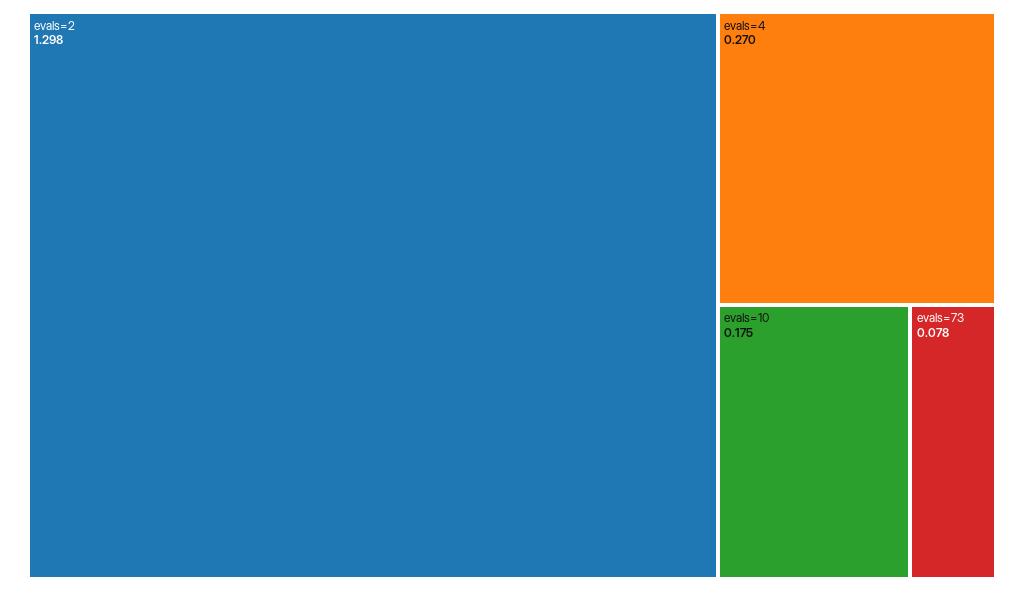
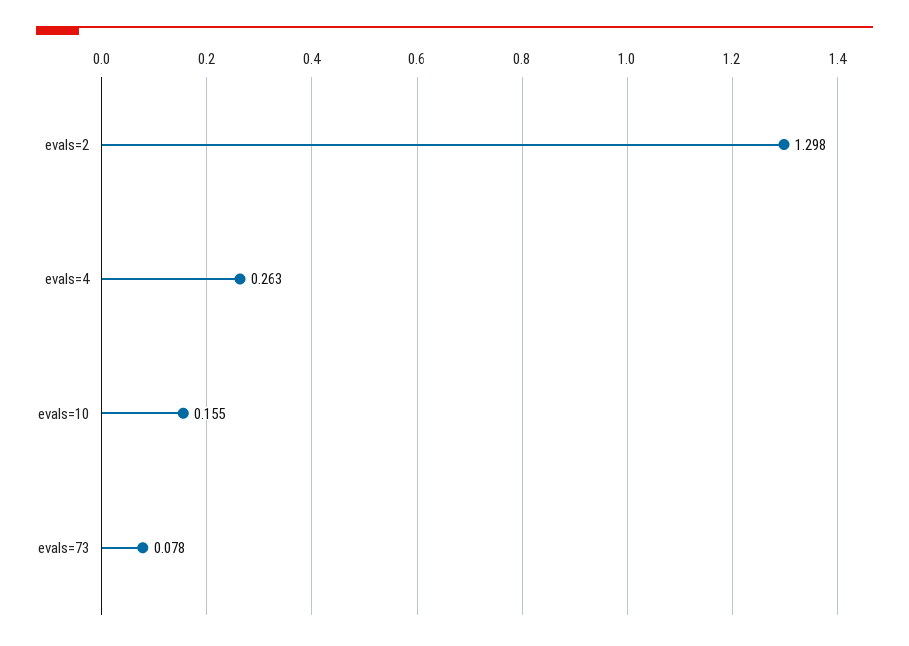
evals=4: 0.27 -> 0.263
evals=10: 0.175 -> 0.155

